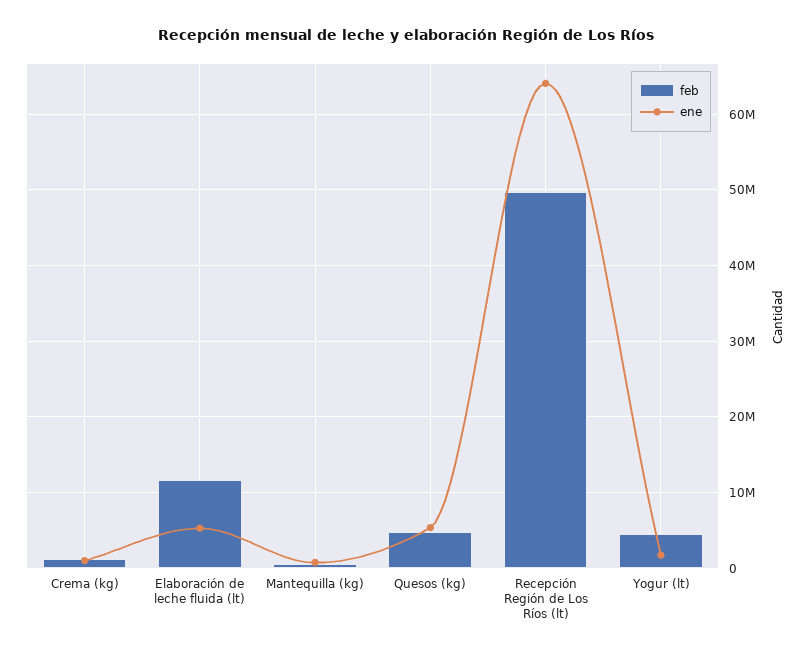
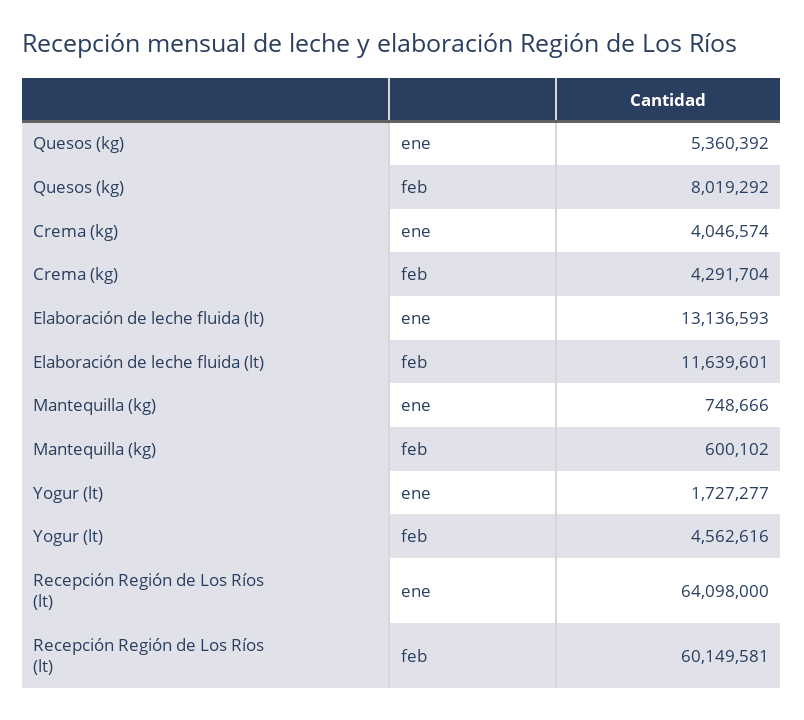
feb, Crema (kg): 1000000 -> 4291704
ene, Crema (kg): 1000000 -> 4046574
ene, Elaboración de leche fluida (lt): 5000000 -> 13136593
feb, Quesos (kg): 5000000 -> 8019292
feb, Recepción Región de Los Ríos (lt): 50000000 -> 60149581

